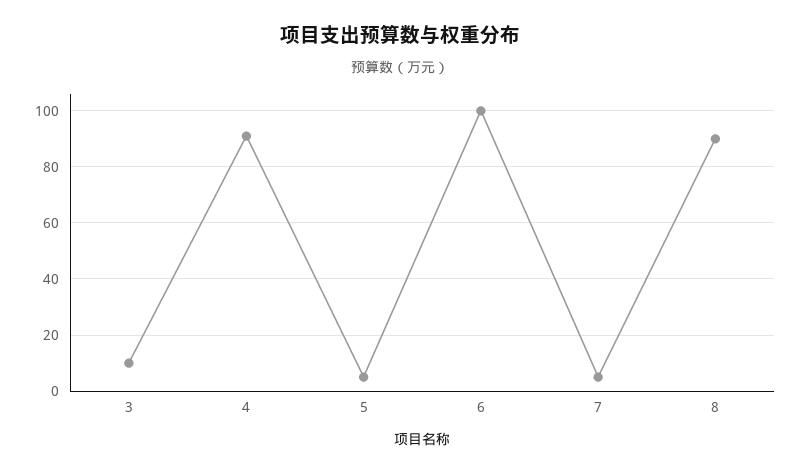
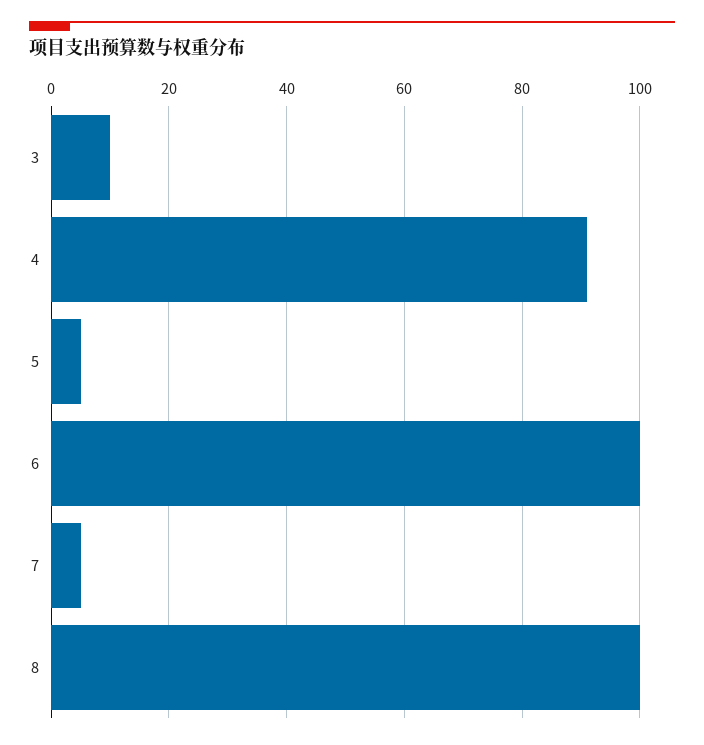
8: 90 -> 100

